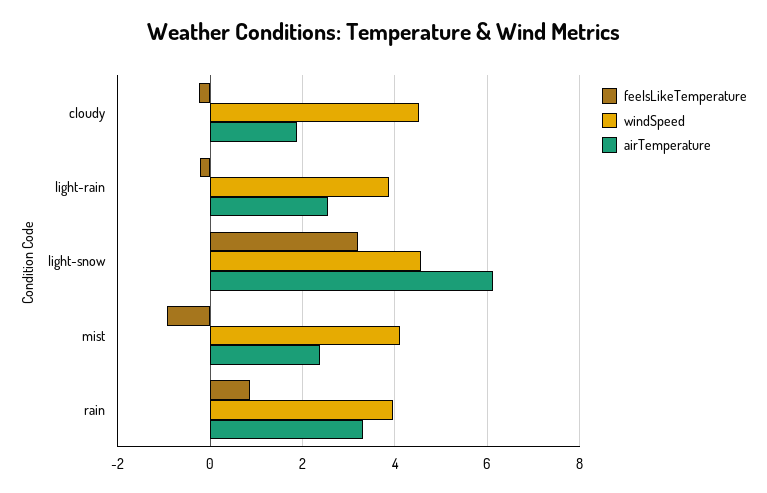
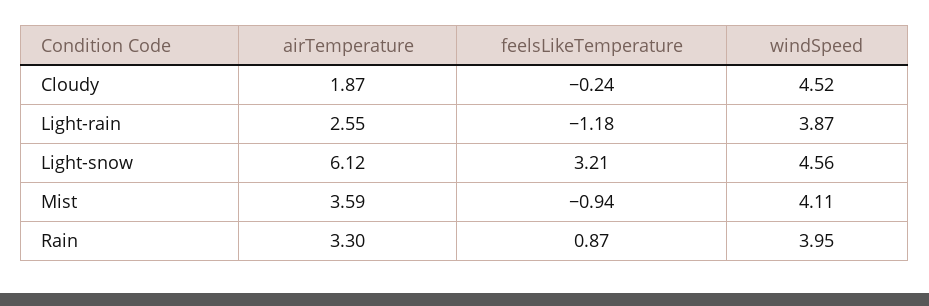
feelsLikeTemperature, light-rain: -0.2 -> -1.18
airTemperature, mist: 2.4 -> 3.59

